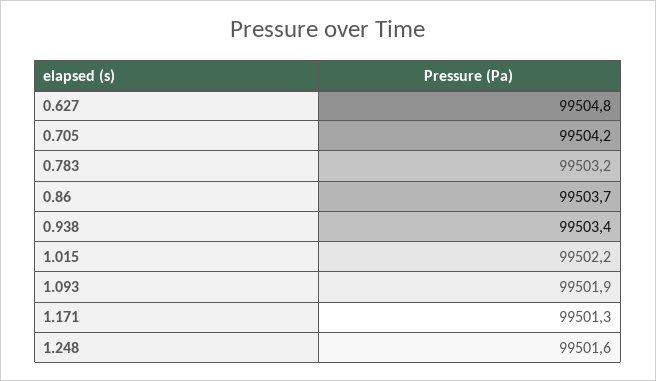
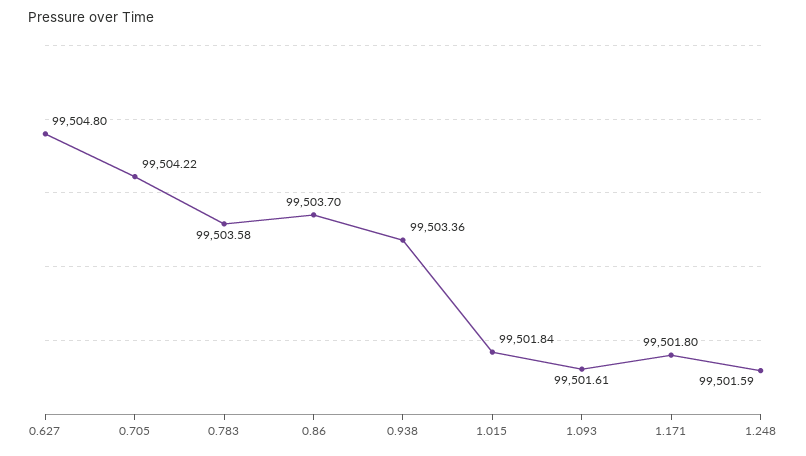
0.783: 99503.2 -> 99503.58
1.015: 99502.2 -> 99501.84
1.093: 99501.9 -> 99501.61
1.171: 99501.3 -> 99501.8

